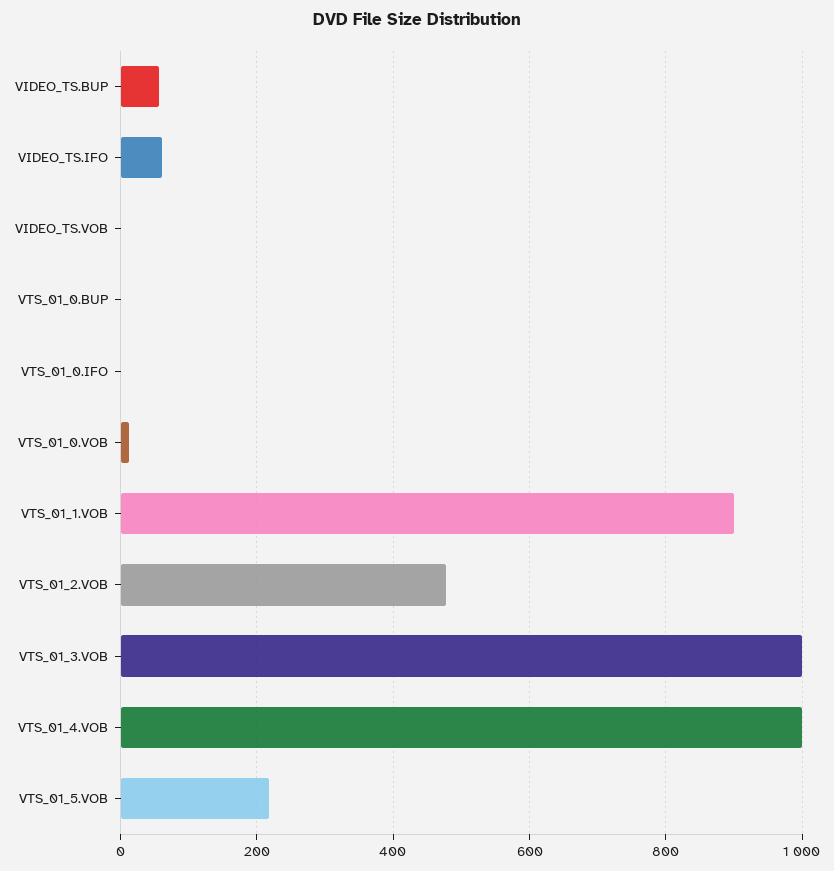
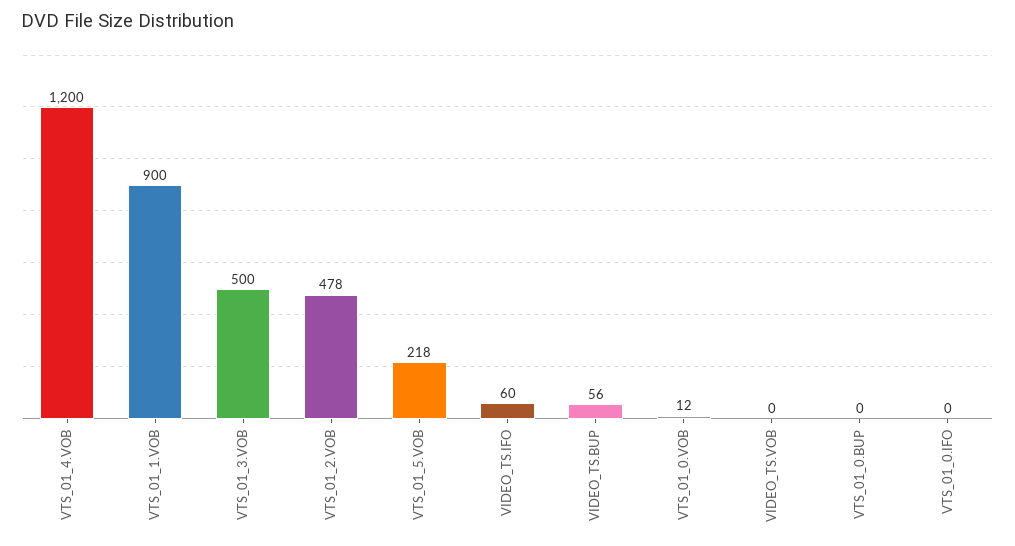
VTS_01_3.VOB: 1000 -> 500
VTS_01_4.VOB: 1000 -> 1200

